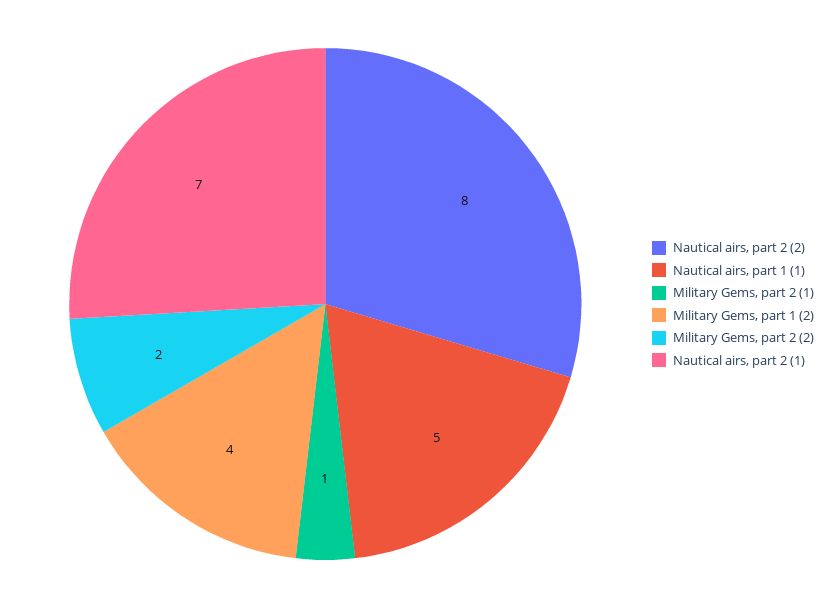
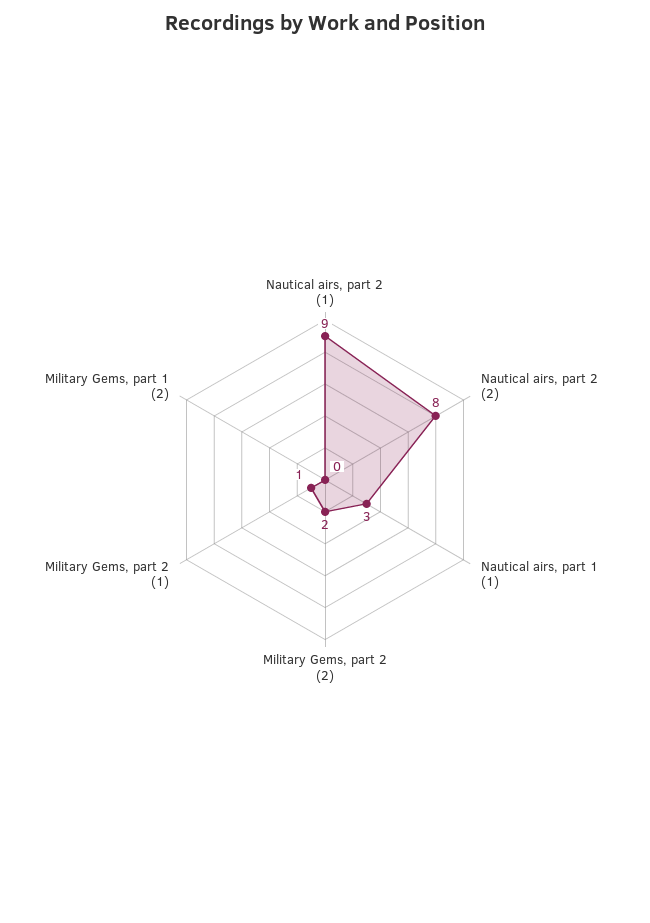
Nautical airs, part 1 (1): 5 -> 3
Military Gems, part 1 (2): 4 -> 0
Nautical airs, part 2 (1): 7 -> 9

